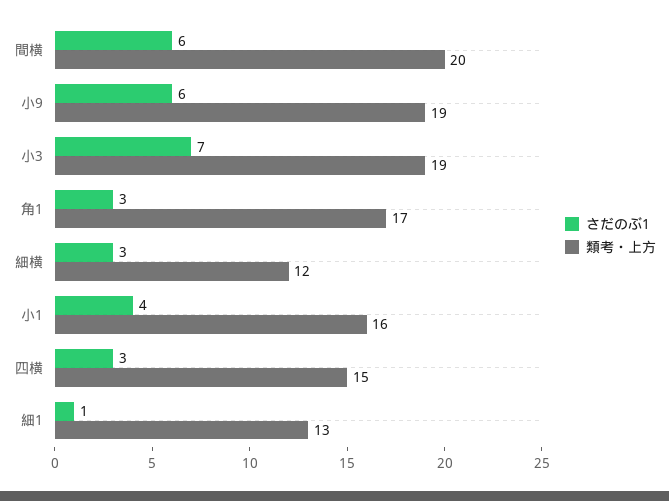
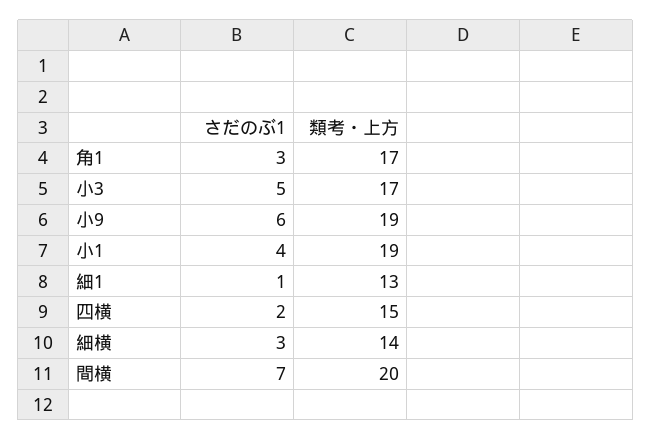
さだのぶ1, 間横: 6 -> 7
さだのぶ1, 小3: 7 -> 5
類考・上方, 小3: 19 -> 17
類考・上方, 細横: 12 -> 14
類考・上方, 小1: 16 -> 19
さだのぶ1, 四横: 3 -> 2

